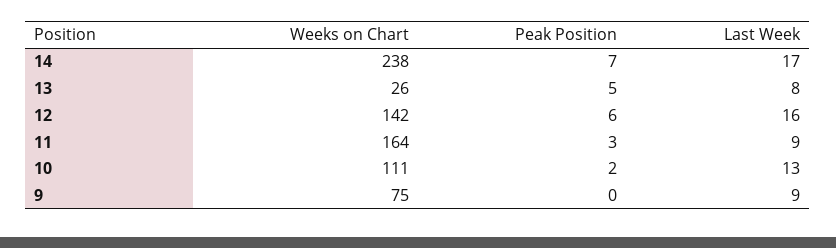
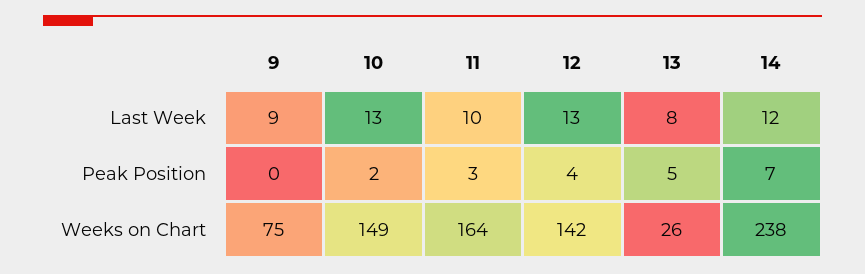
Last Week, 14: 17 -> 12
Peak Position, 12: 6 -> 4
Last Week, 12: 16 -> 13
Last Week, 11: 9 -> 10
Weeks on Chart, 10: 111 -> 149

